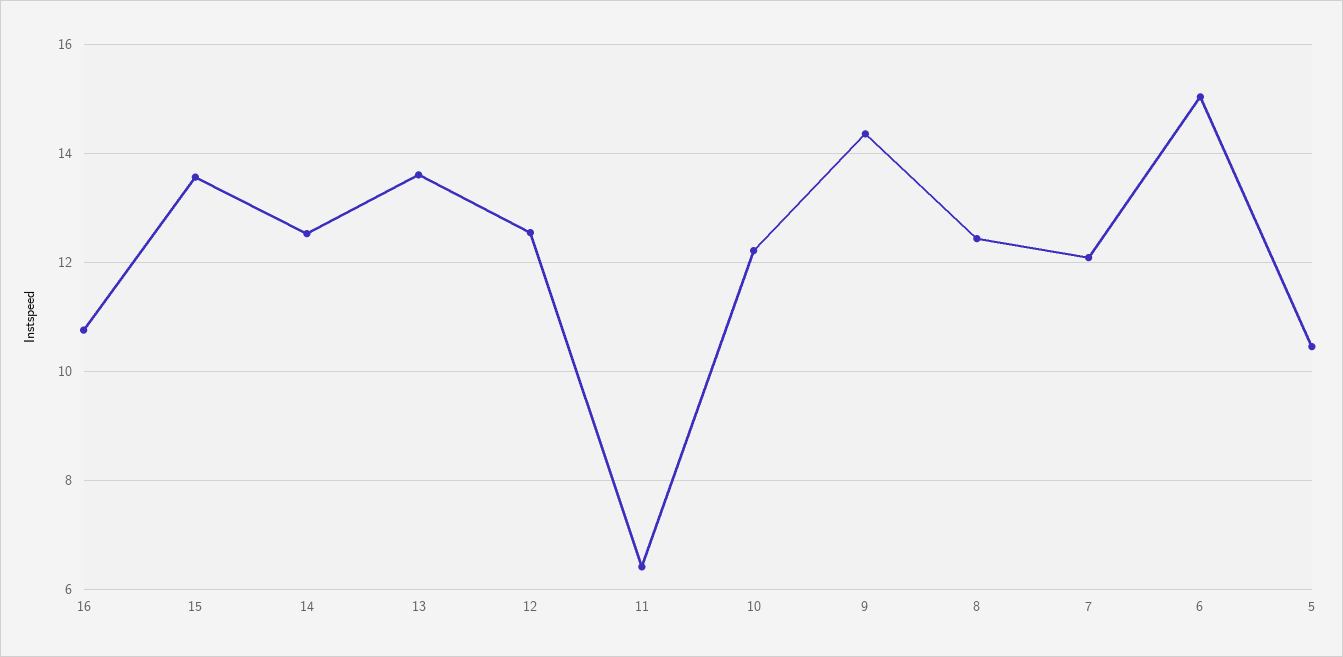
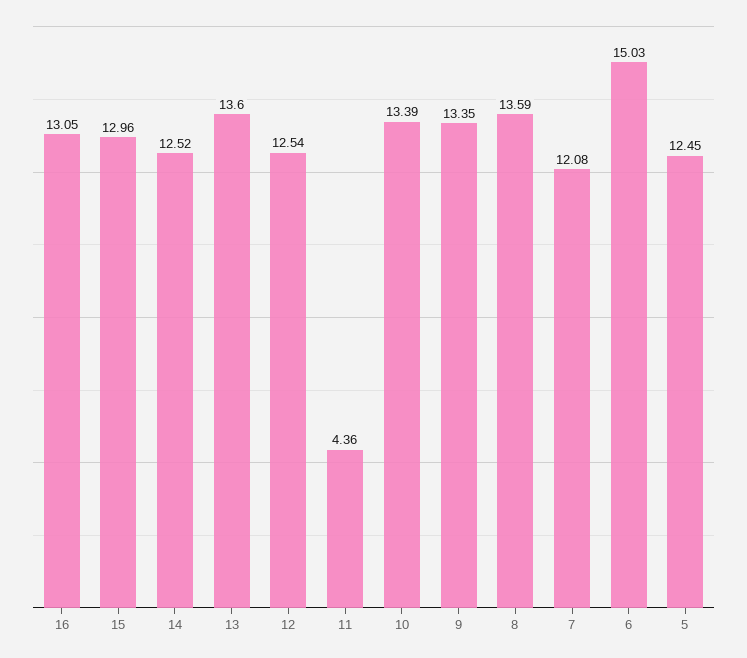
16: 10.8 -> 13.05
15: 13.6 -> 12.96
11: 6.4 -> 4.36
10: 12.2 -> 13.39
9: 14.4 -> 13.35
8: 12.4 -> 13.59
5: 10.4 -> 12.45

